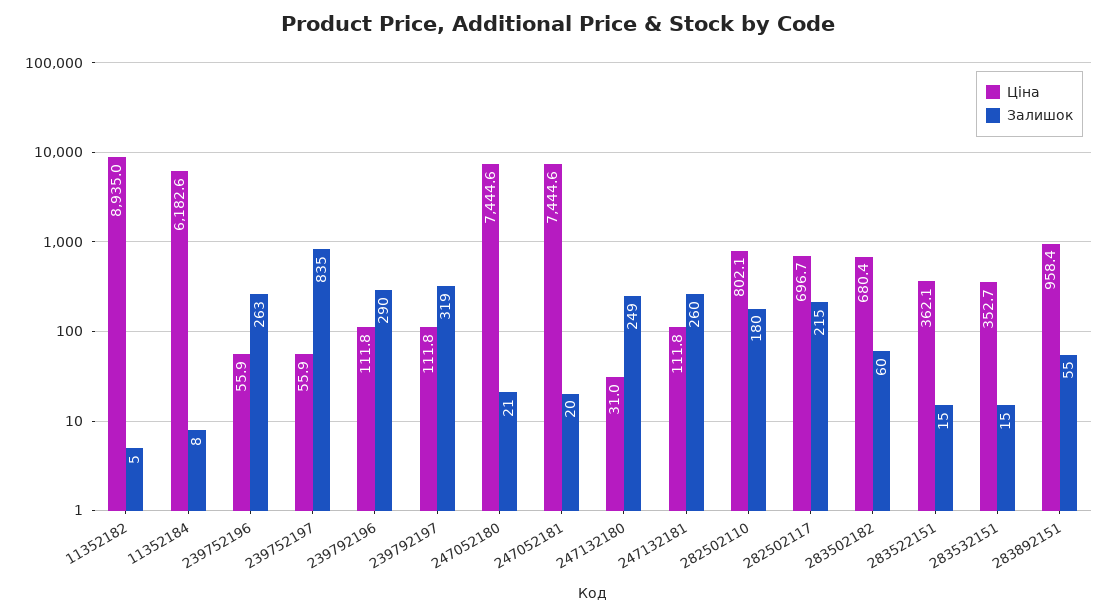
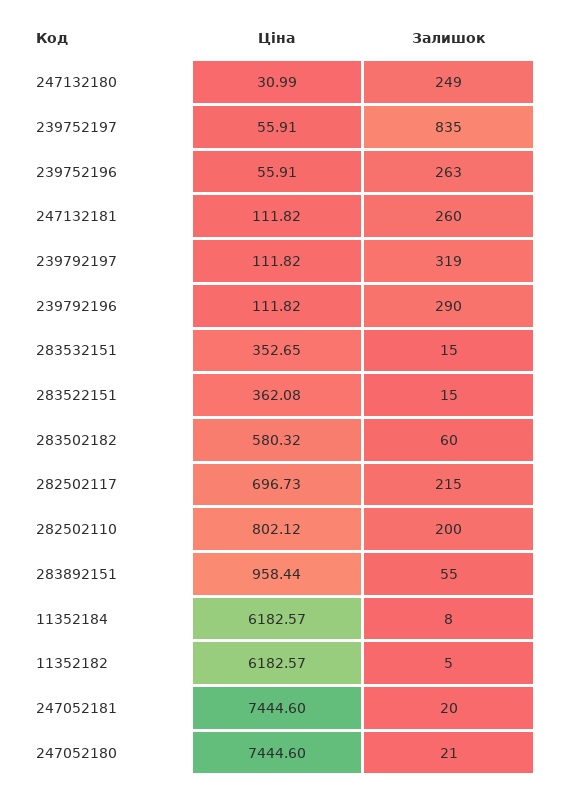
Ціна, 11352182: 8935 -> 6182.57
Залишок, 282502110: 180 -> 200
Ціна, 283502182: 680.4 -> 580.32

